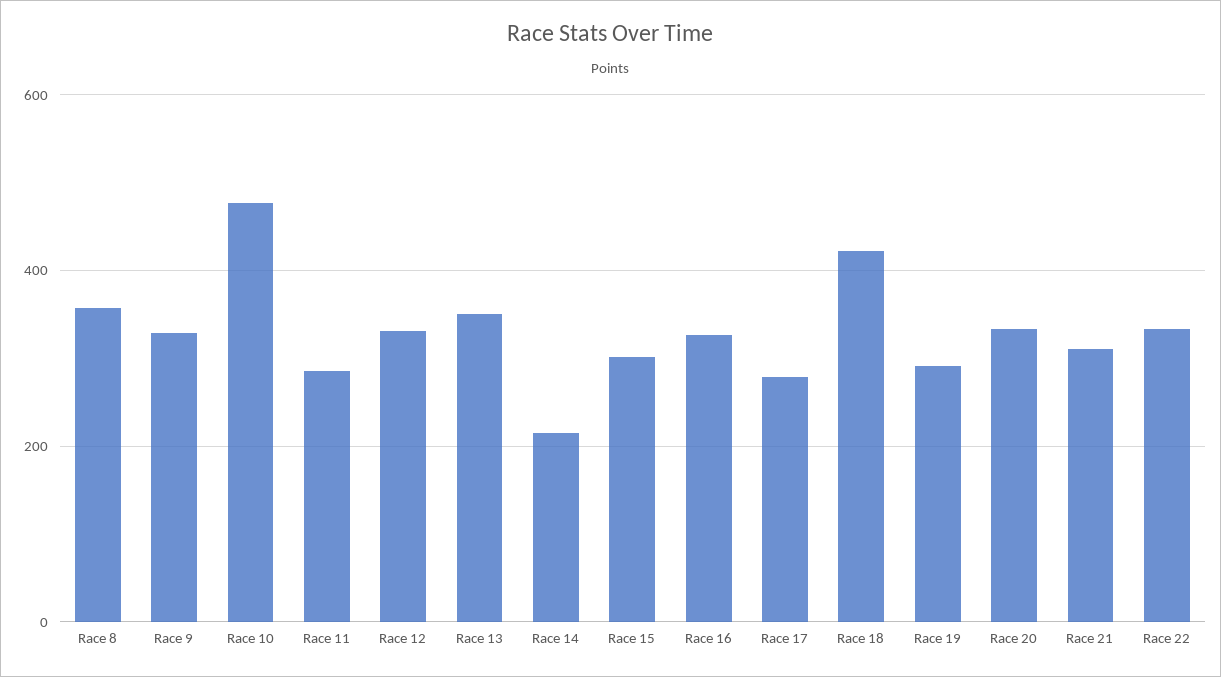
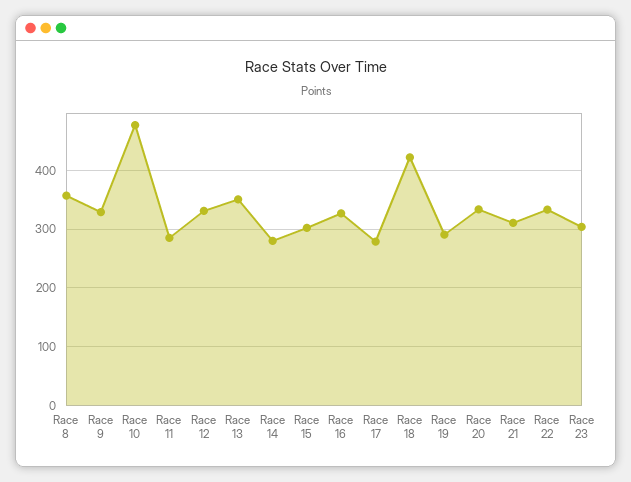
Race 14: 220 -> 280
Race 23: none -> 300

